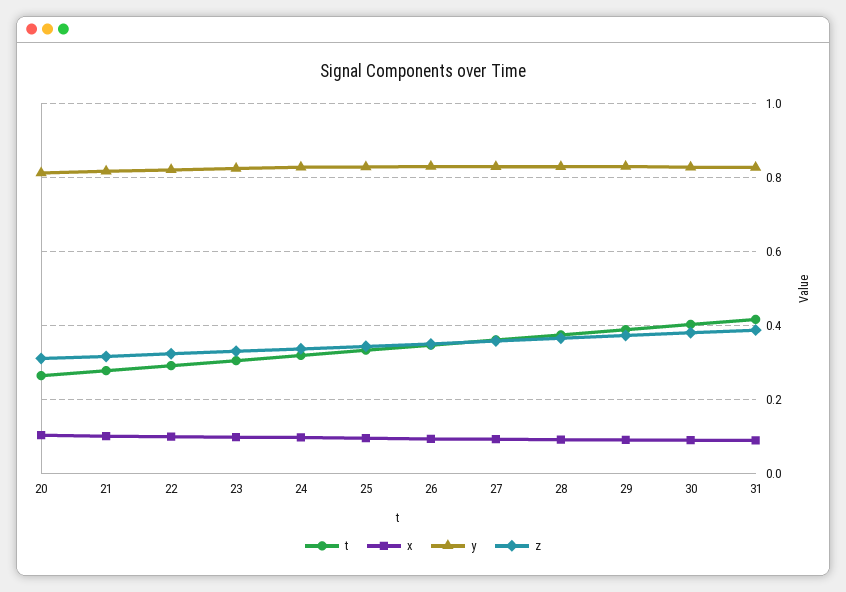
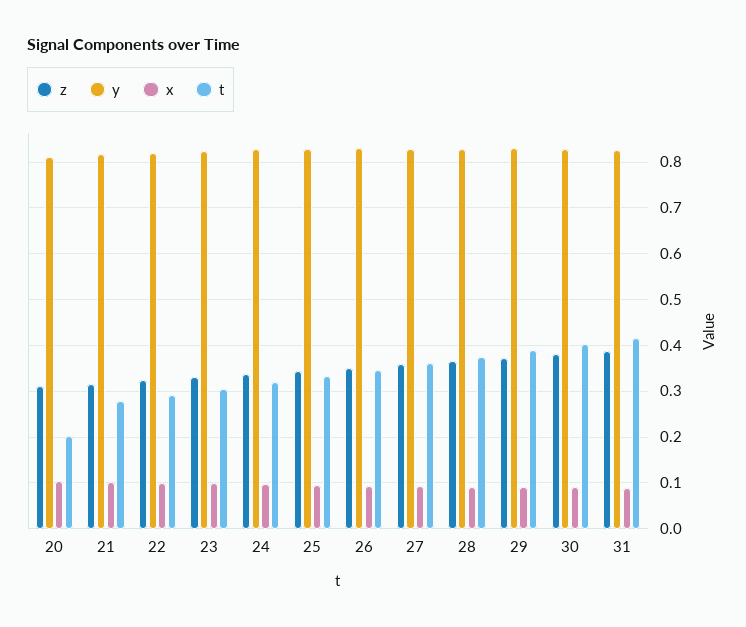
t, 20: 0.26 -> 0.2

